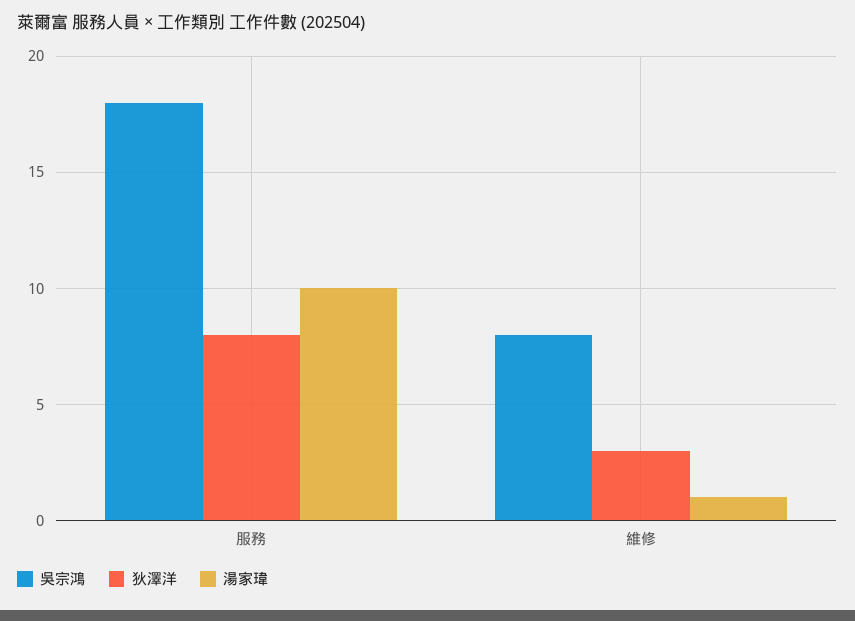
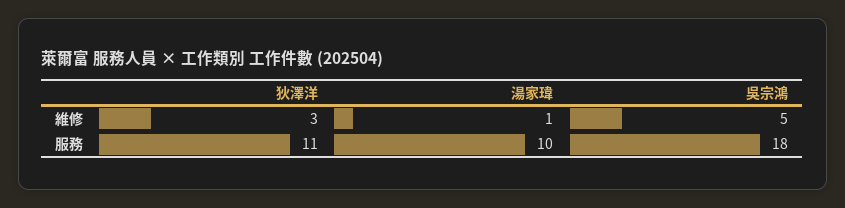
狄澤洋, 服務: 8 -> 11
吳宗鴻, 維修: 8 -> 5

